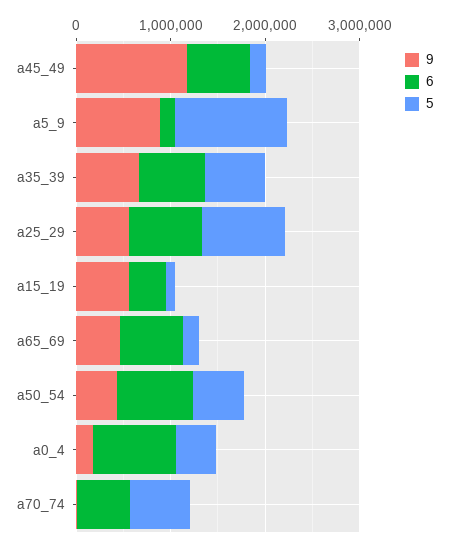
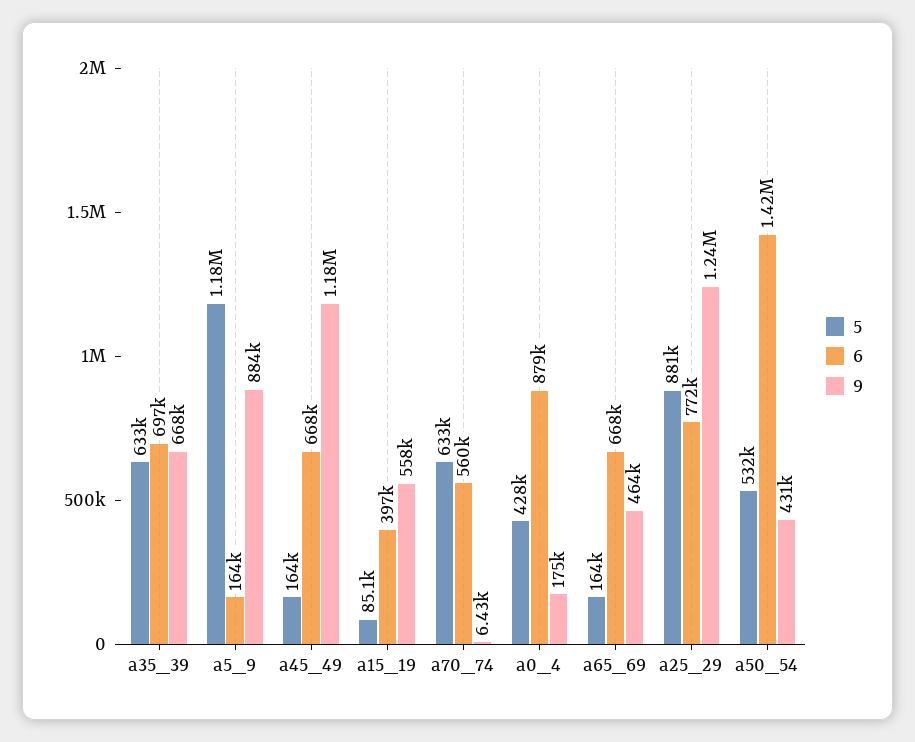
9, a25_29: 600000 -> 1240000
6, a50_54: 800000 -> 1420000

